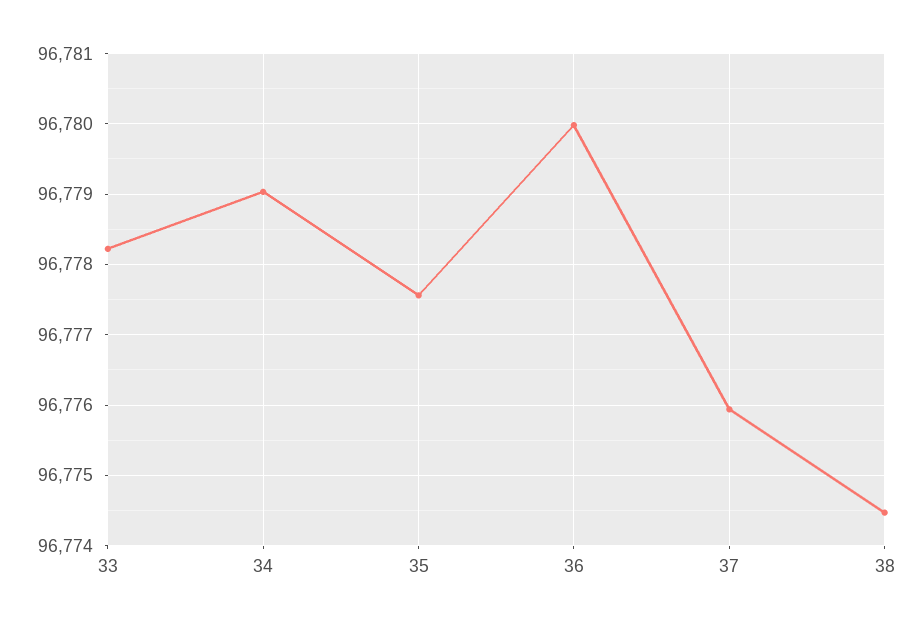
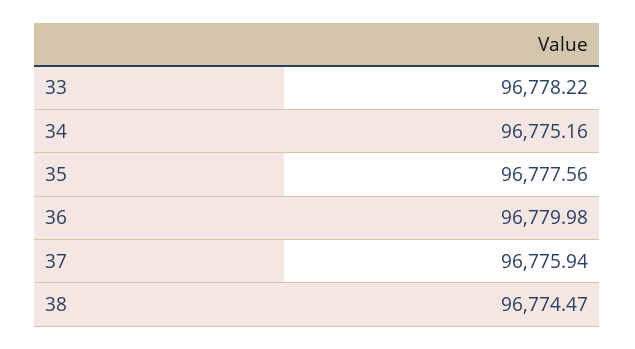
34: 96779 -> 96775.16

